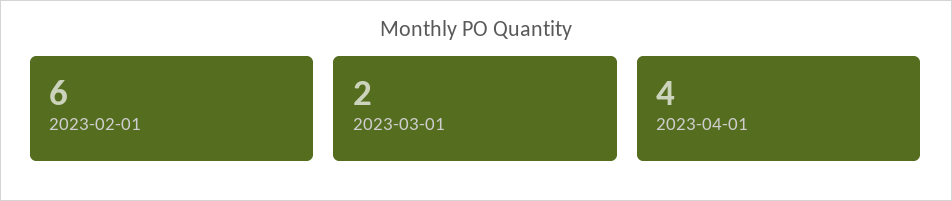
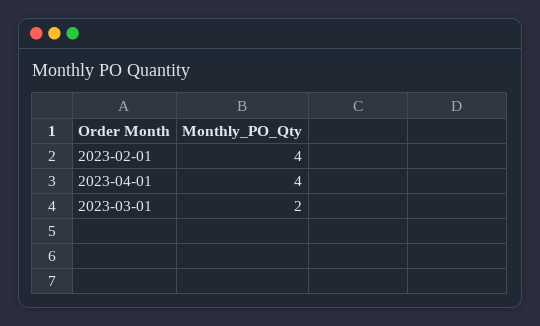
2023-02-01: 6 -> 4

